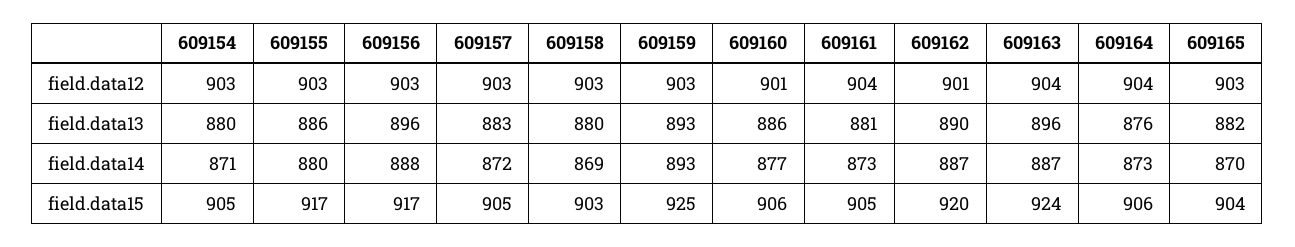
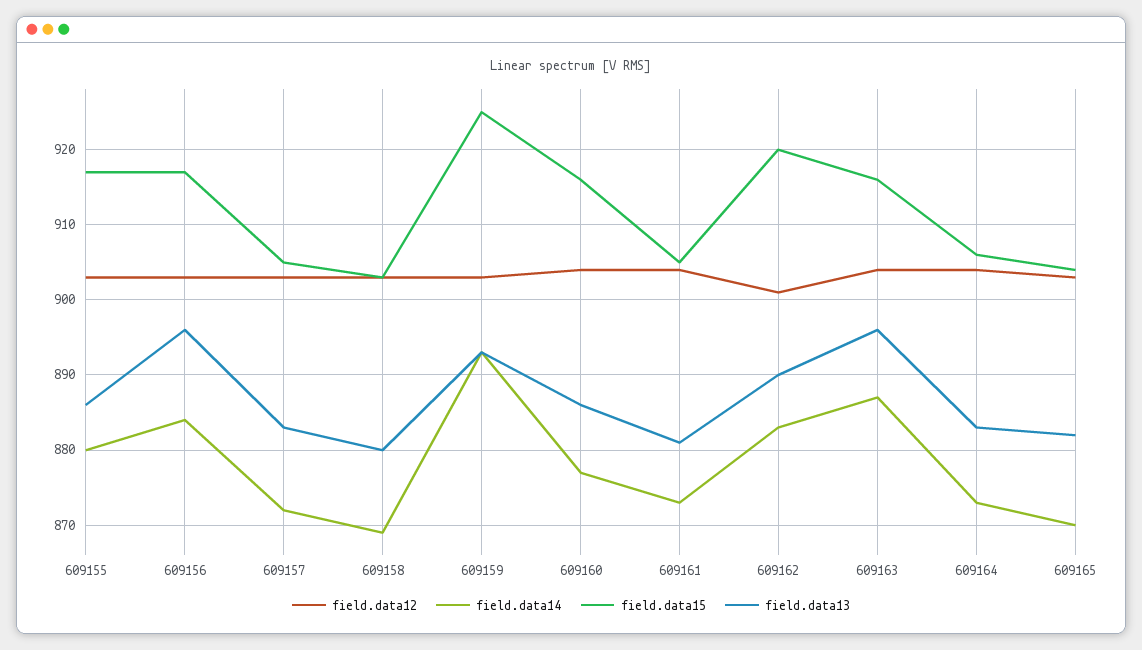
field.data12, 609154: 903 -> none
field.data12, 609160: 901 -> 904
field.data13, 609154: 880 -> none
field.data13, 609164: 876 -> 883
field.data14, 609154: 871 -> none
field.data14, 609156: 888 -> 884
field.data14, 609162: 887 -> 883
field.data15, 609154: 905 -> none
field.data15, 609160: 906 -> 916
field.data15, 609163: 924 -> 916

